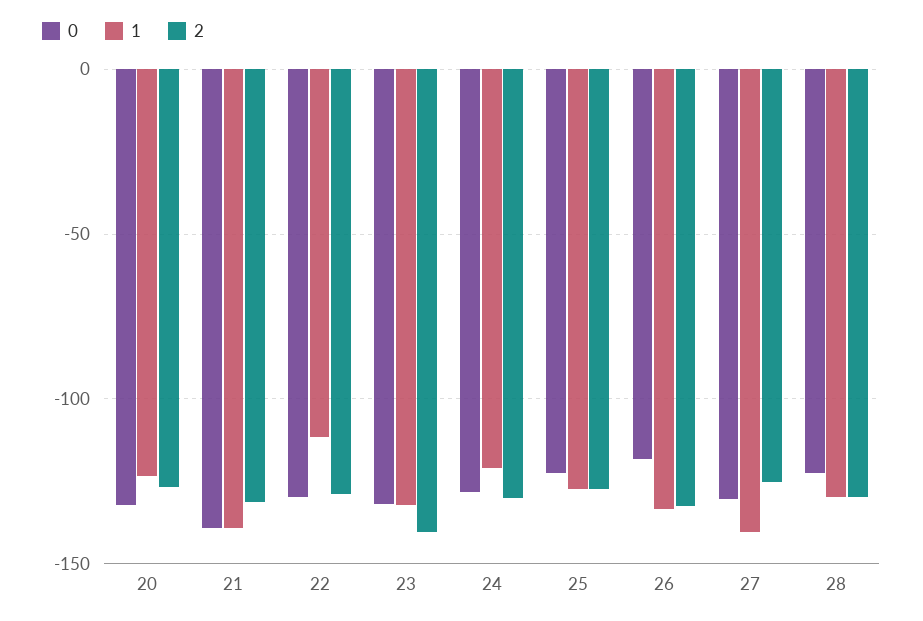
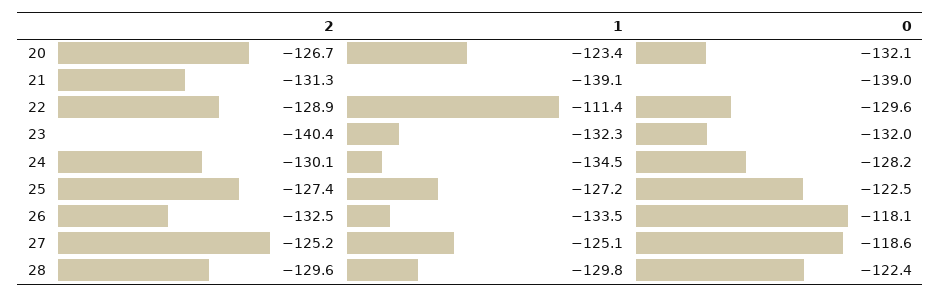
1, 24: -120 -> -134.5
0, 27: -130 -> -118.6
1, 27: -140 -> -125.1

